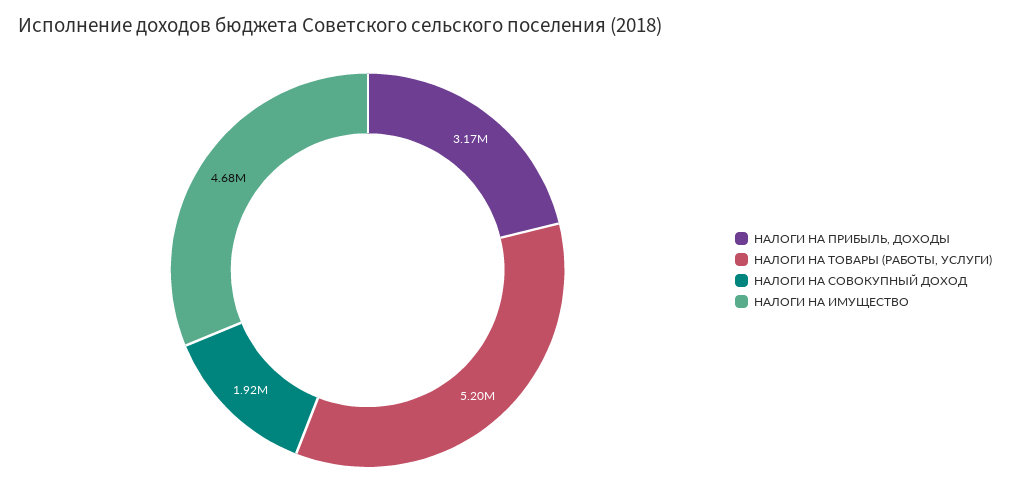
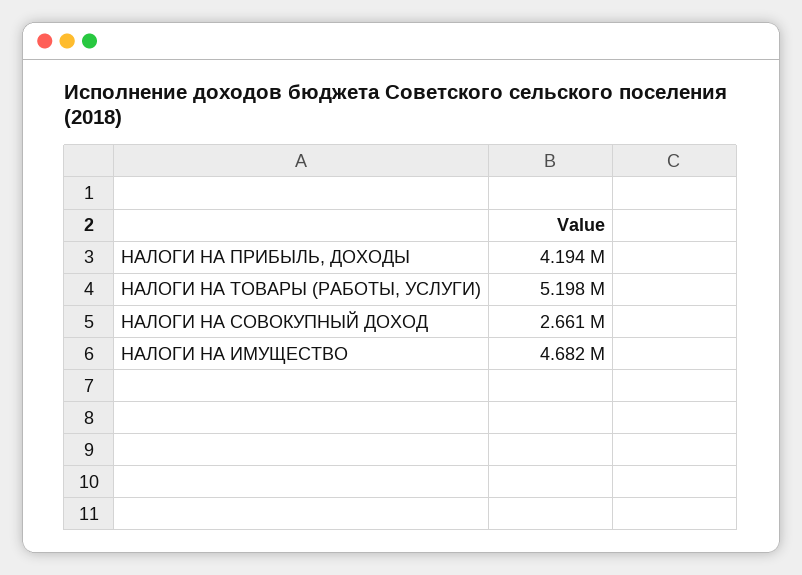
НАЛОГИ НА ПРИБЫЛЬ, ДОХОДЫ: 3170000 -> 4194000
НАЛОГИ НА СОВОКУПНЫЙ ДОХОД: 1920000 -> 2661000

